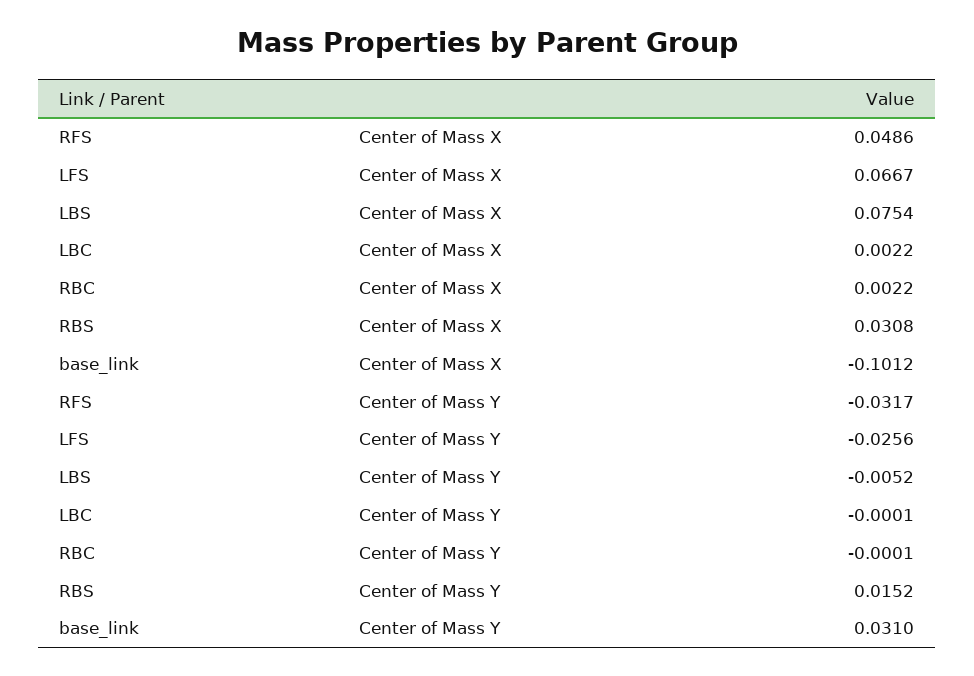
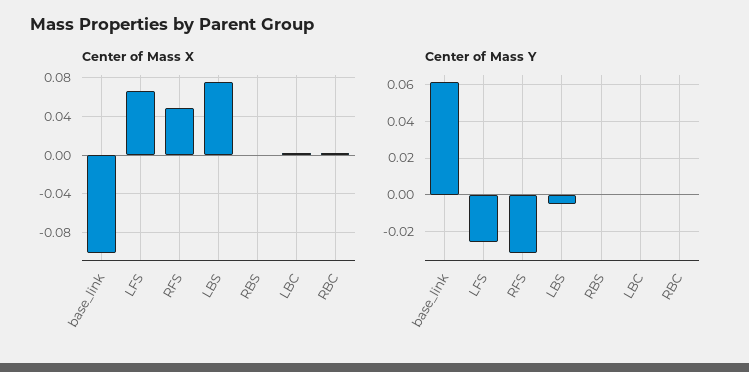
Center of Mass X, RBS: 0.0308 -> 0
Center of Mass Y, RBS: 0.0152 -> 0
Center of Mass Y, base_link: 0.031 -> 0.06

